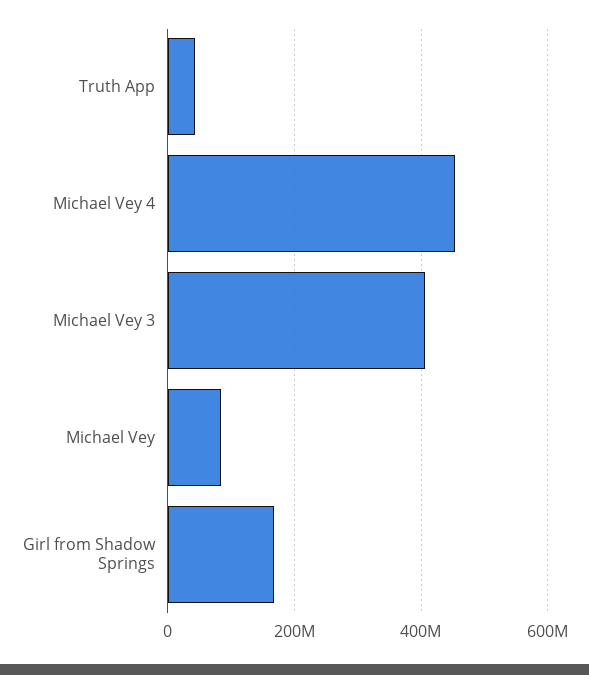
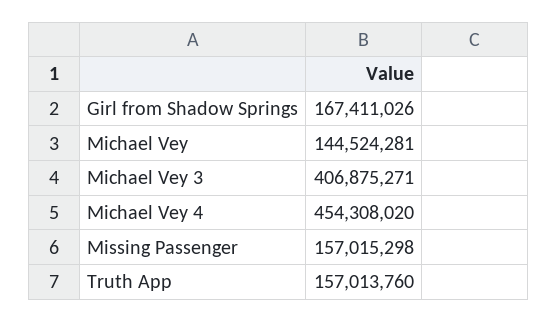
Truth App: 40000000 -> 157013760
Michael Vey: 80000000 -> 144524281
Missing Passenger: none -> 157015298

